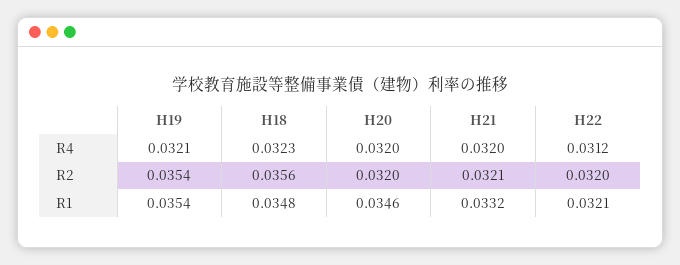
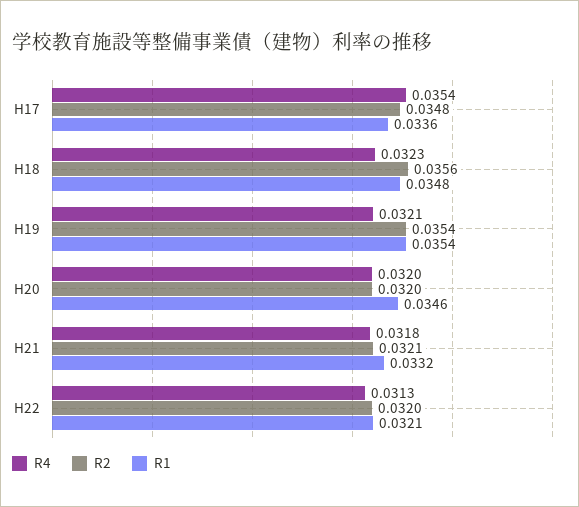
R4, H21: 0.032 -> 0.0318
R4, H22: 0.0312 -> 0.0313
R4, H17: none -> 0.0354
R2, H17: none -> 0.0348
R1, H17: none -> 0.0336

